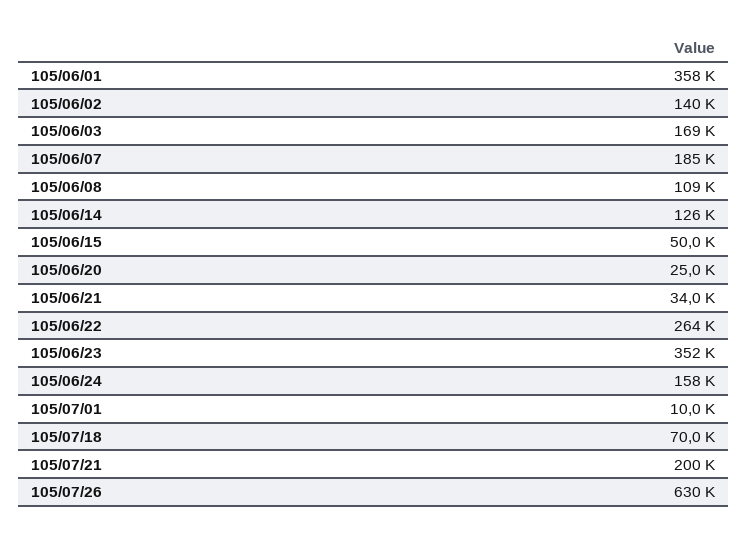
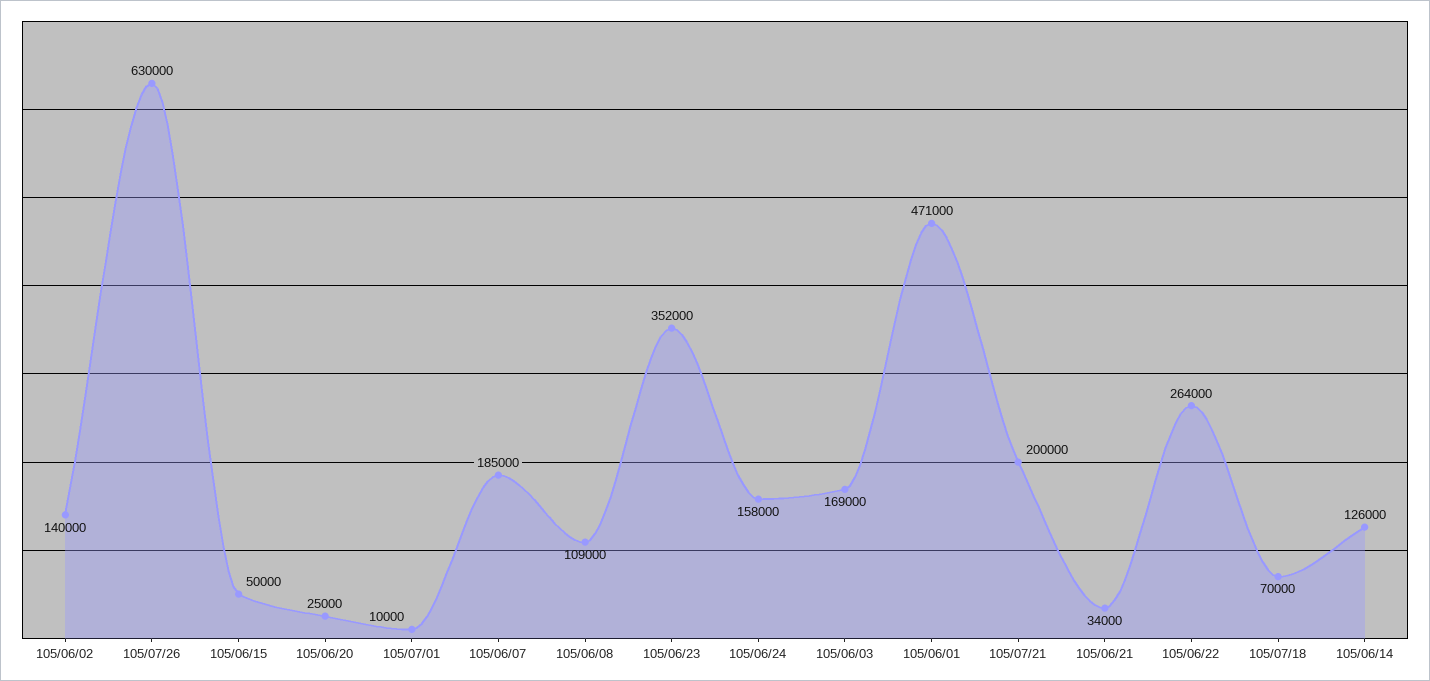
105/06/01: 358000 -> 471000

